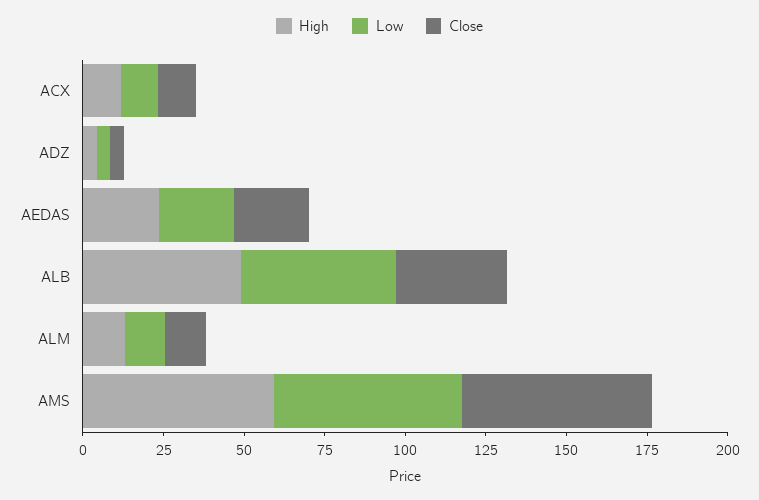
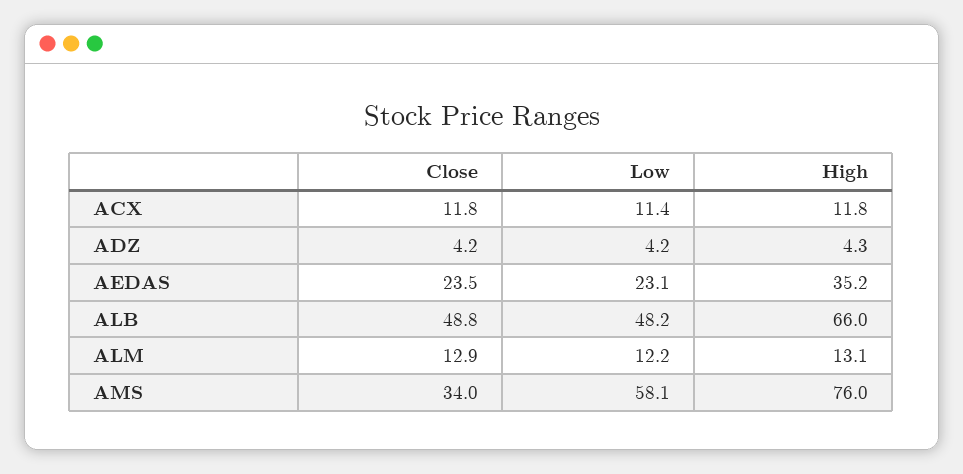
High, AEDAS: 25 -> 35.2
High, ALB: 50 -> 66
Close, ALB: 35 -> 48.8
High, AMS: 60 -> 76
Close, AMS: 60 -> 34

